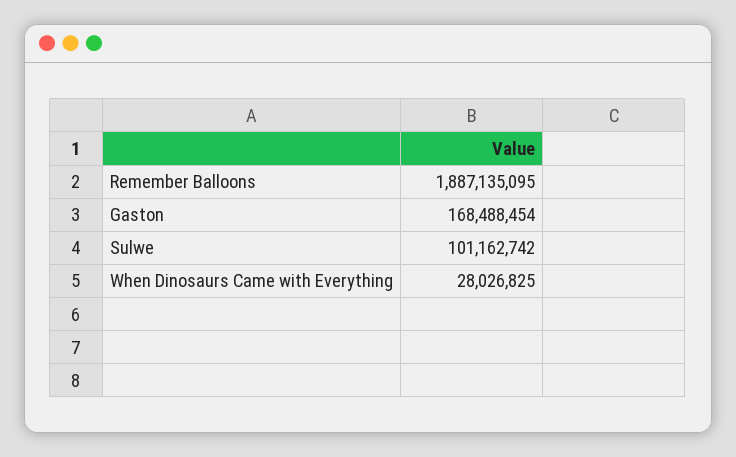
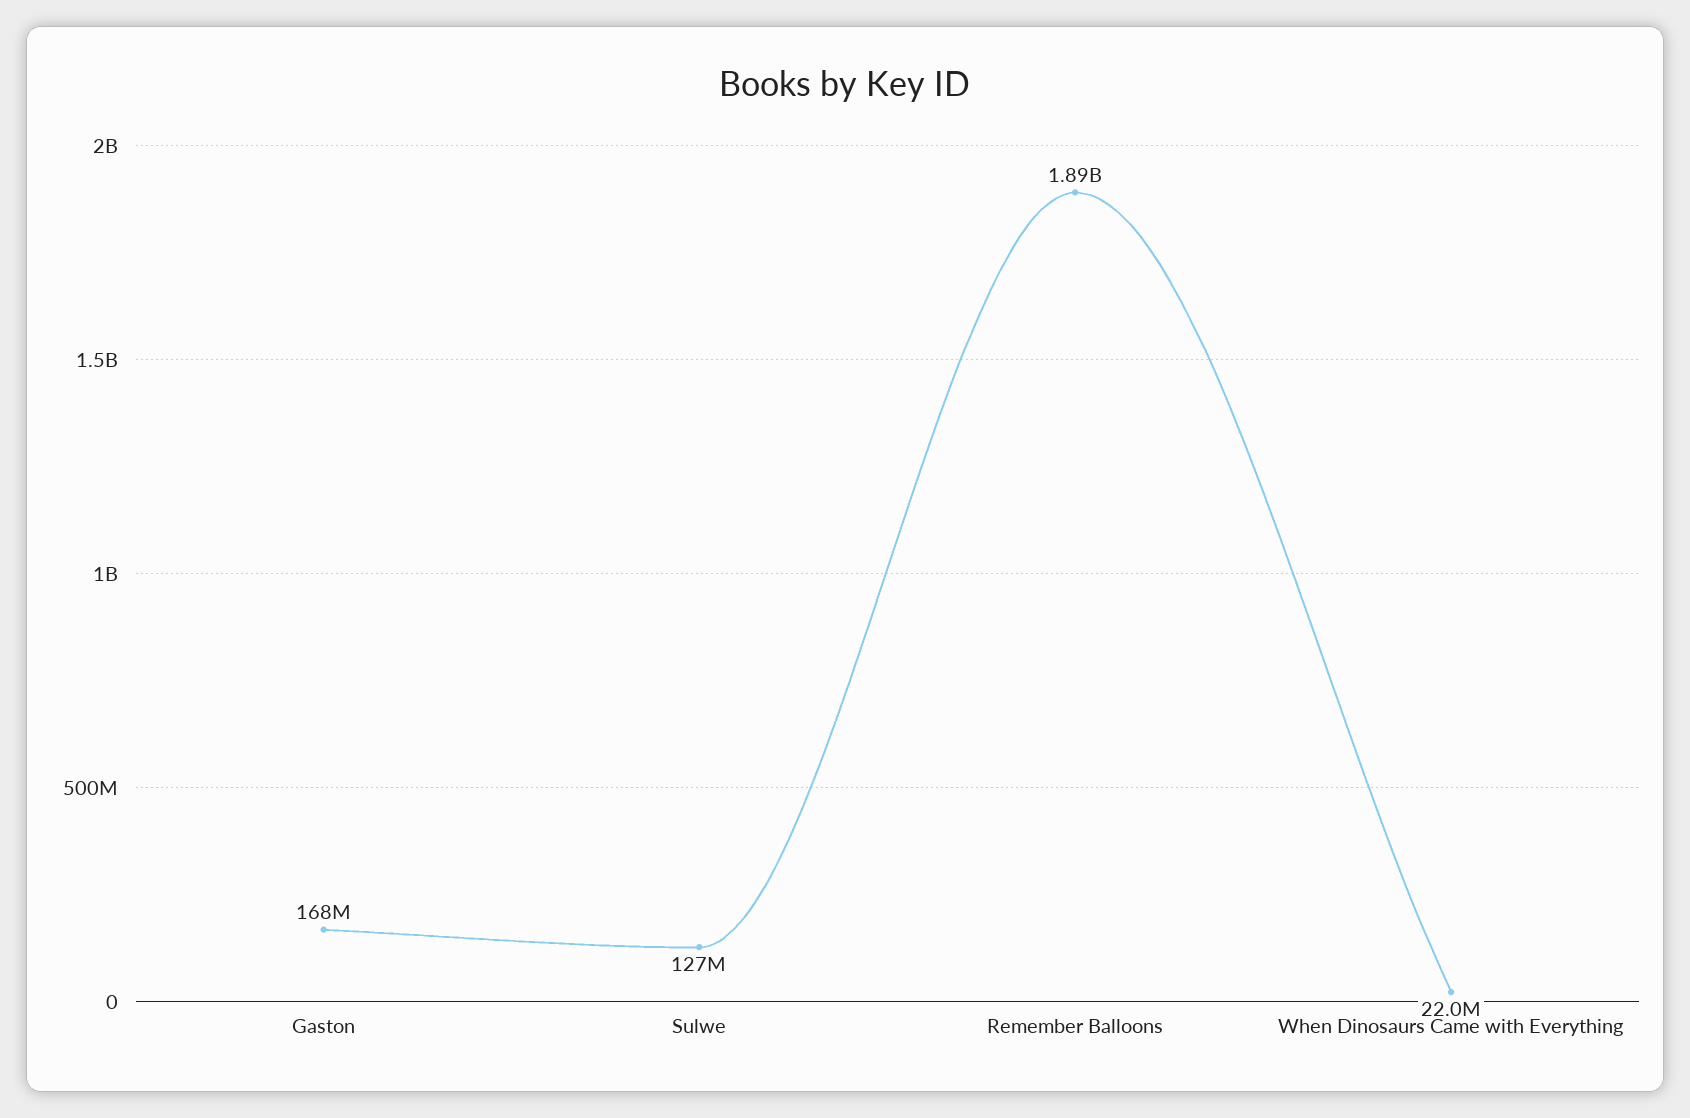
Sulwe: 101162742 -> 127000000
When Dinosaurs Came with Everything: 28026825 -> 22000000

